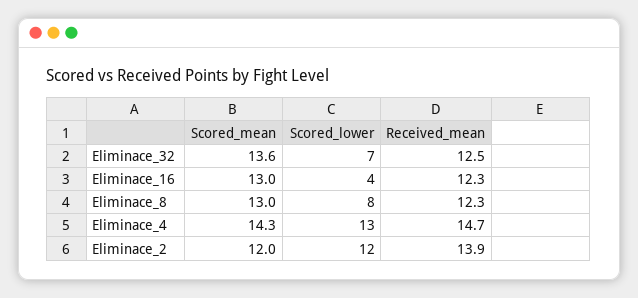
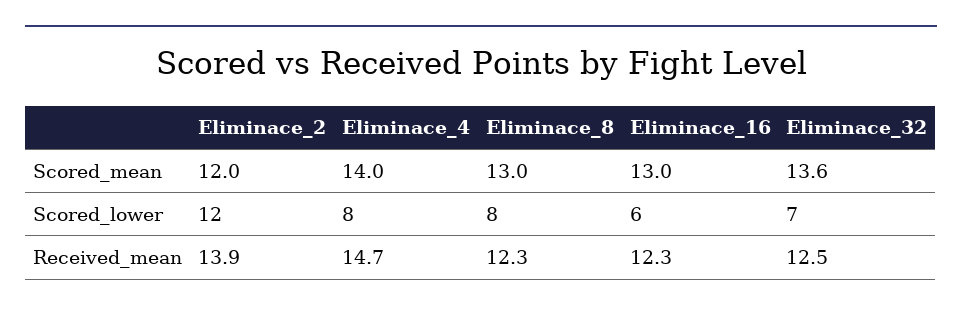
Scored_lower, Eliminace_16: 4 -> 6
Scored_mean, Eliminace_4: 14.3 -> 14
Scored_lower, Eliminace_4: 13 -> 8

